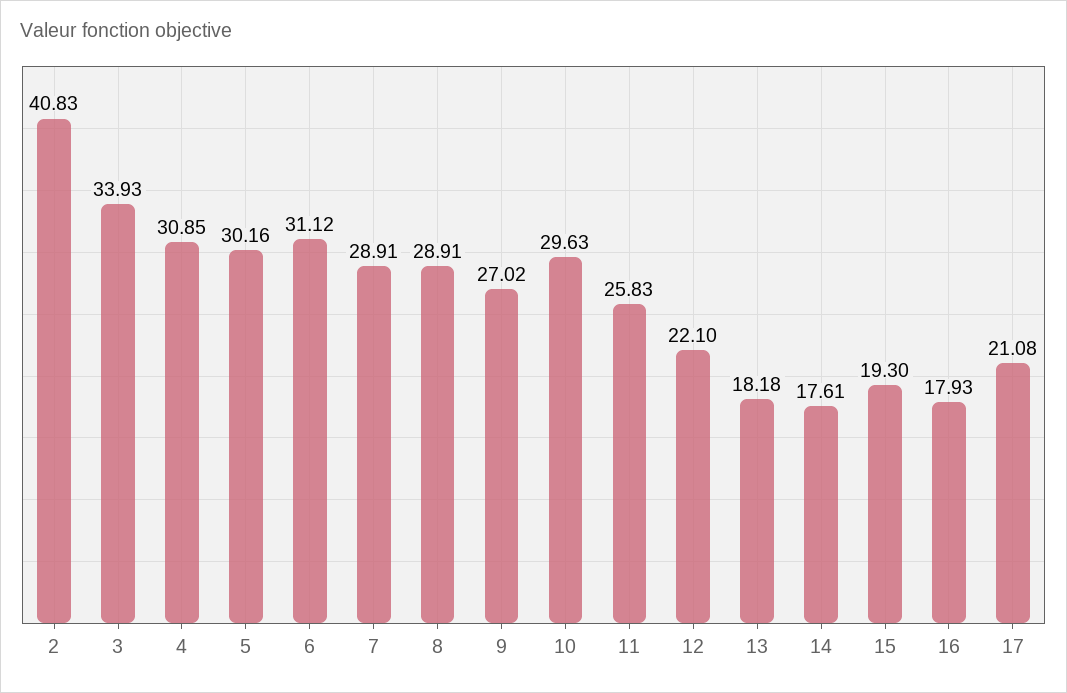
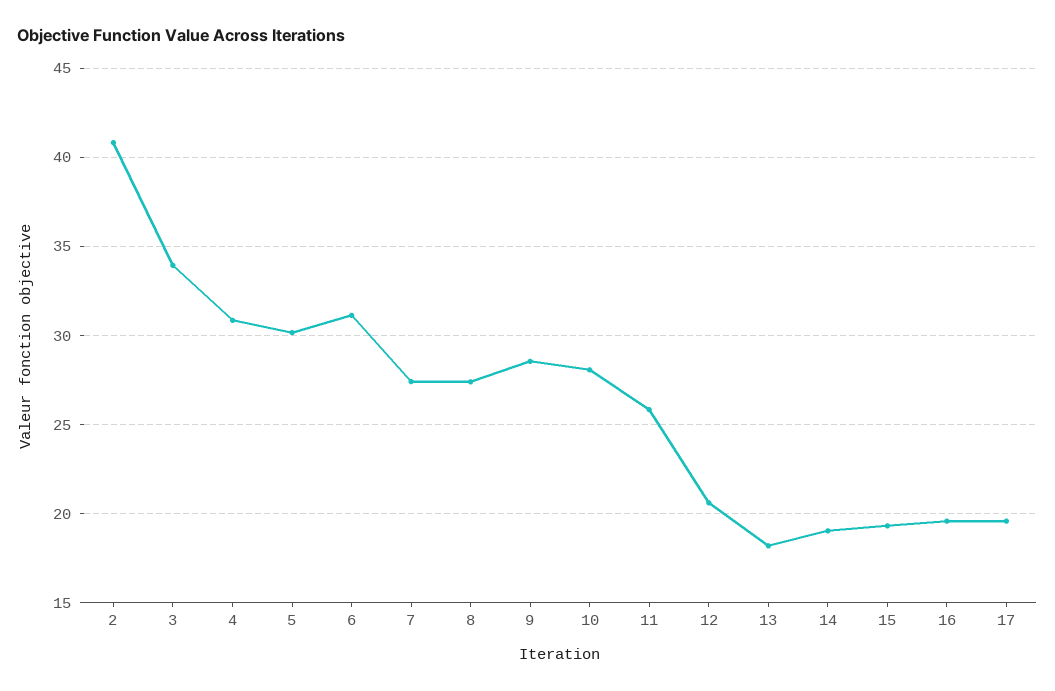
7: 28.91 -> 27.5
8: 28.91 -> 27.5
9: 27.02 -> 28.5
10: 29.63 -> 28
12: 22.1 -> 20.5
14: 17.61 -> 19
16: 17.93 -> 19.5
17: 21.08 -> 19.5

